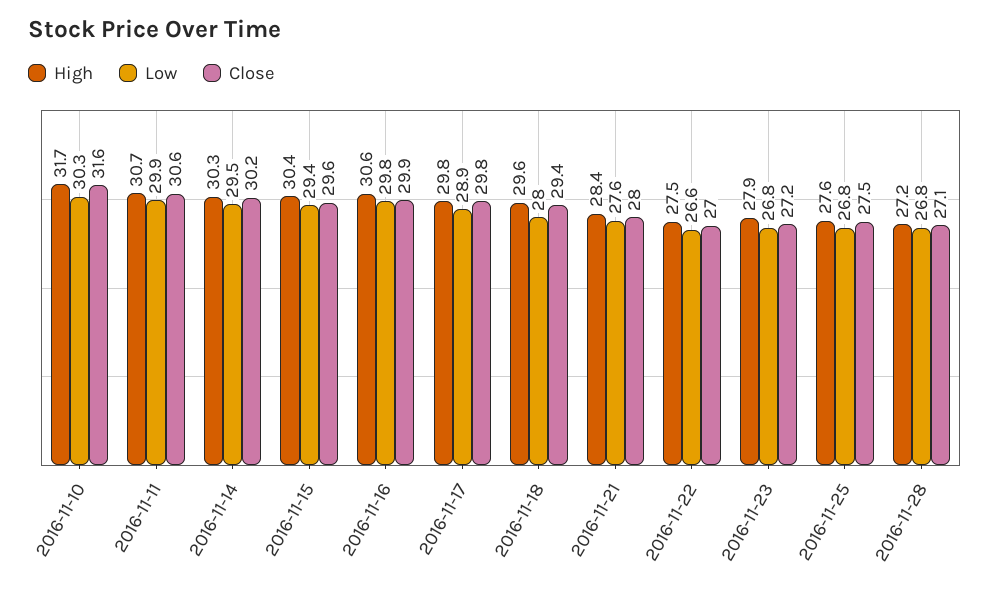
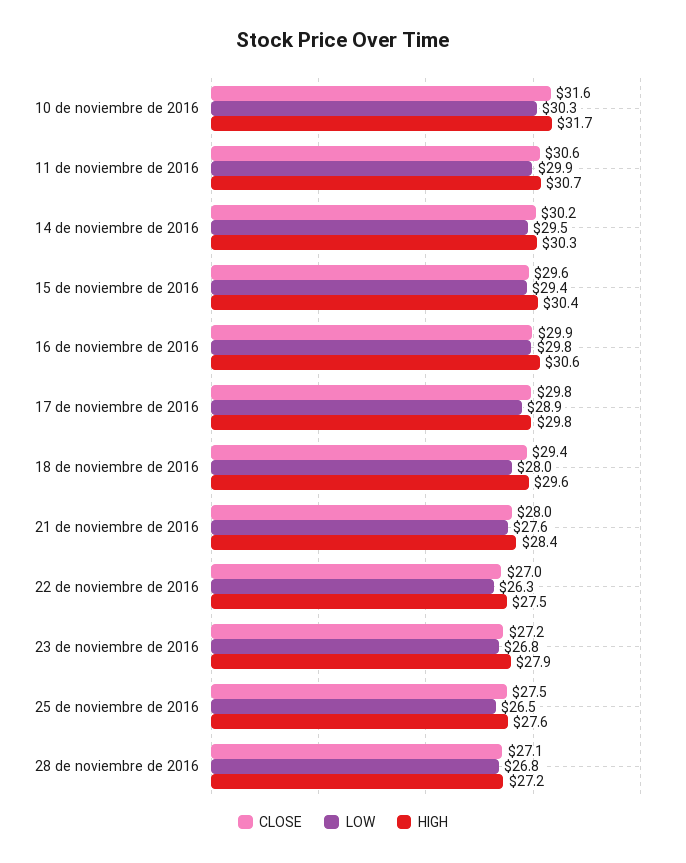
Low, 2016-11-22: 26.6 -> 26.3
Low, 2016-11-25: 26.8 -> 26.5

